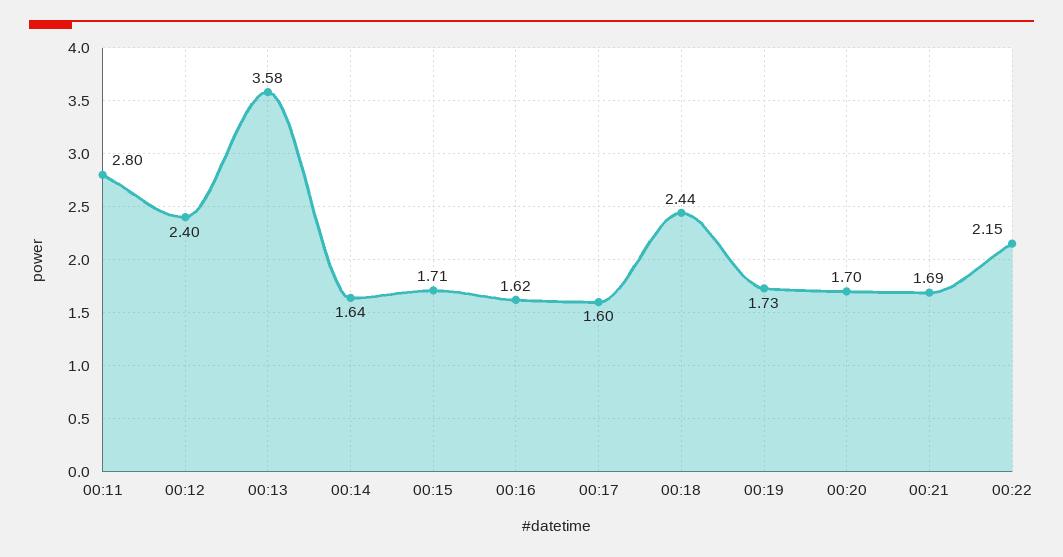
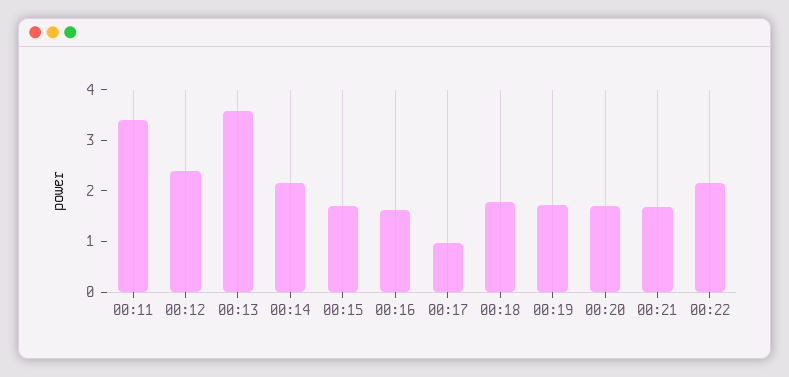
00:11: 2.8 -> 3.4
00:14: 1.64 -> 2.2
00:17: 1.6 -> 1
00:18: 2.44 -> 1.8

